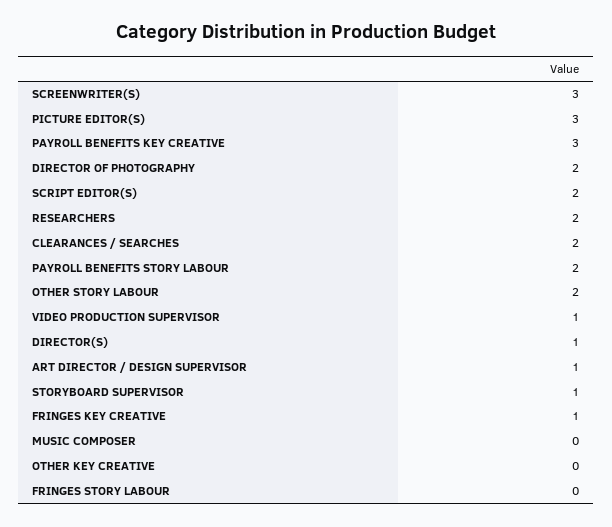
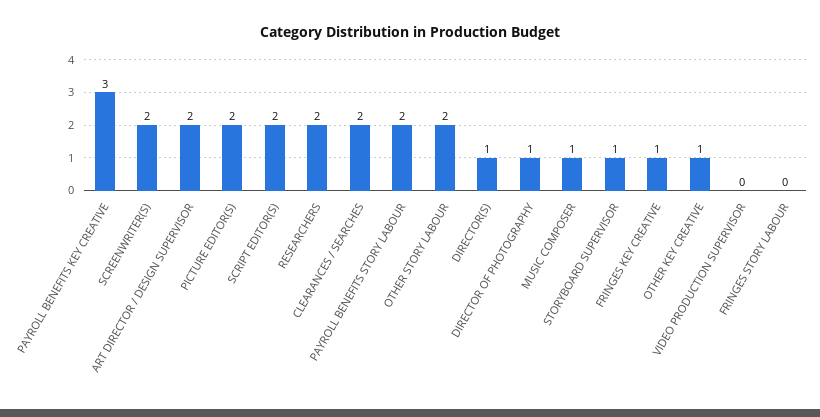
SCREENWRITER(S): 3 -> 2
PICTURE EDITOR(S): 3 -> 2
DIRECTOR OF PHOTOGRAPHY: 2 -> 1
VIDEO PRODUCTION SUPERVISOR: 1 -> 0
ART DIRECTOR / DESIGN SUPERVISOR: 1 -> 2
MUSIC COMPOSER: 0 -> 1
OTHER KEY CREATIVE: 0 -> 1

